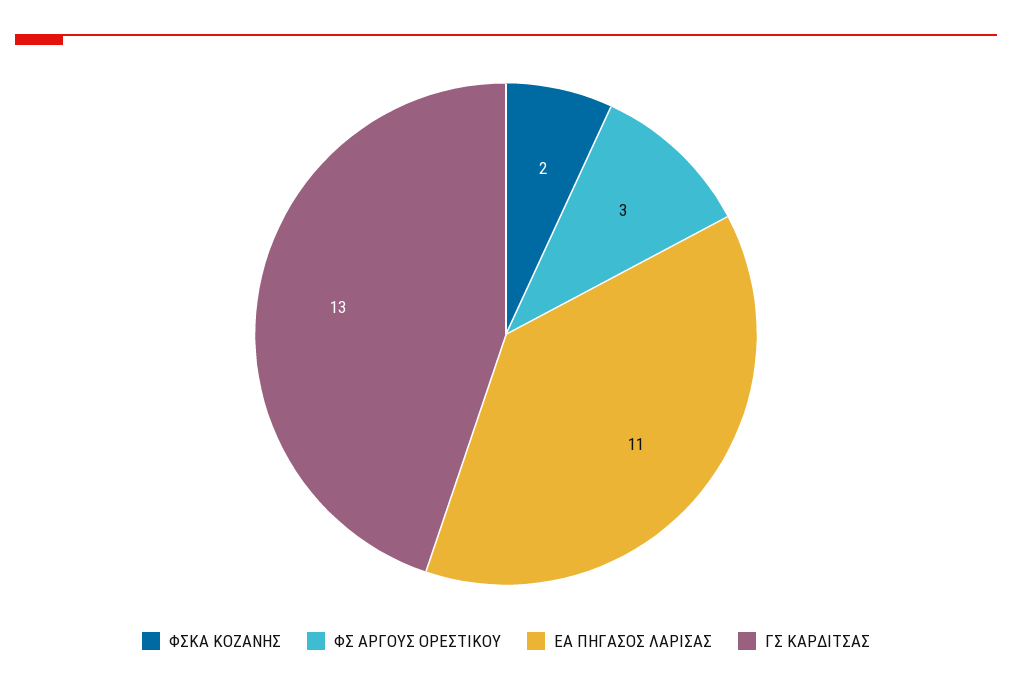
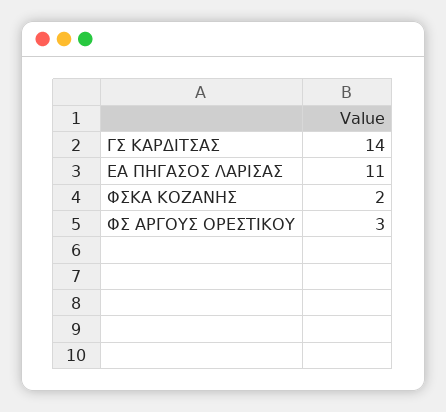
ΓΣ ΚΑΡΔΙΤΣΑΣ: 13 -> 14

